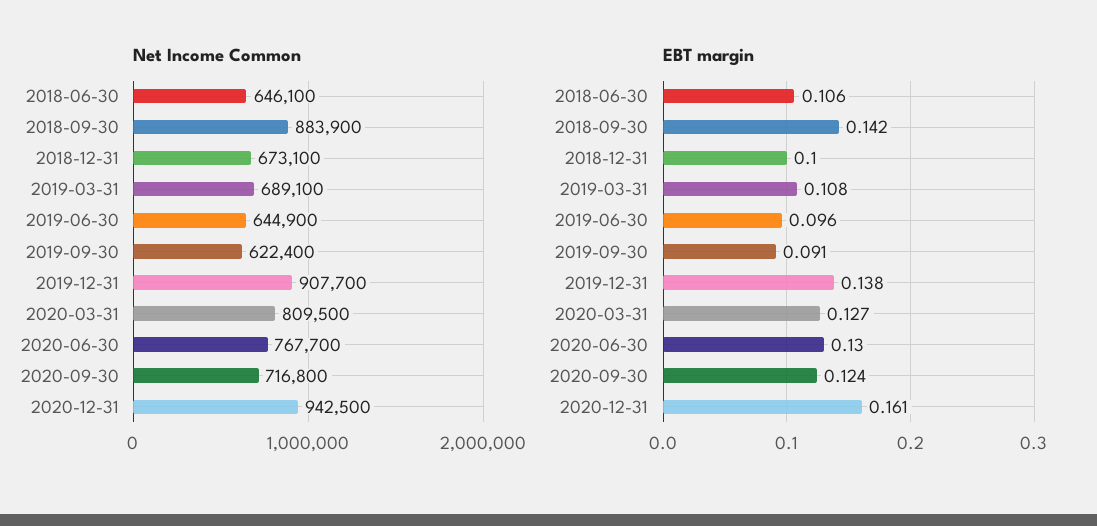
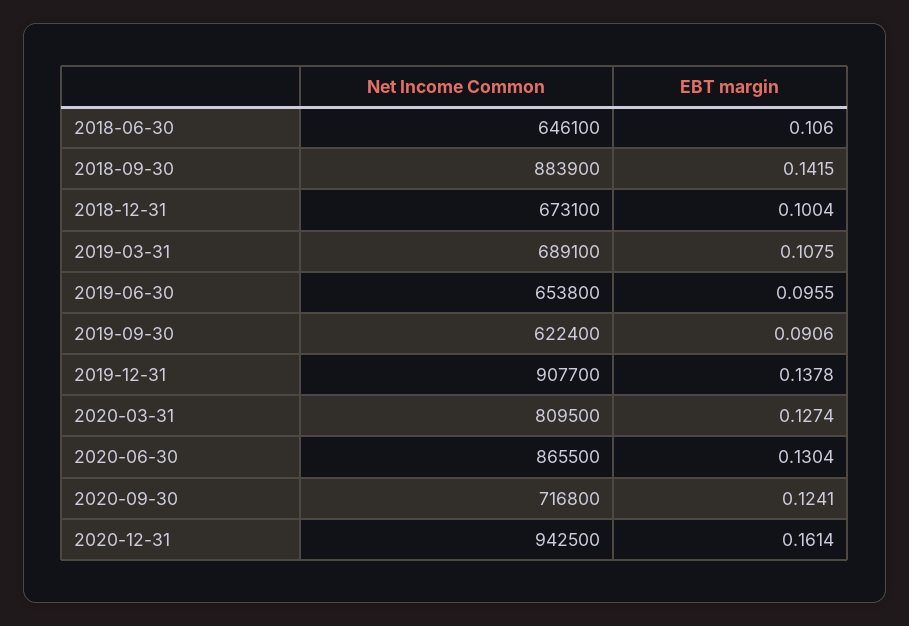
Net Income Common, 2019-06-30: 644900 -> 653800
Net Income Common, 2020-06-30: 767700 -> 865500

